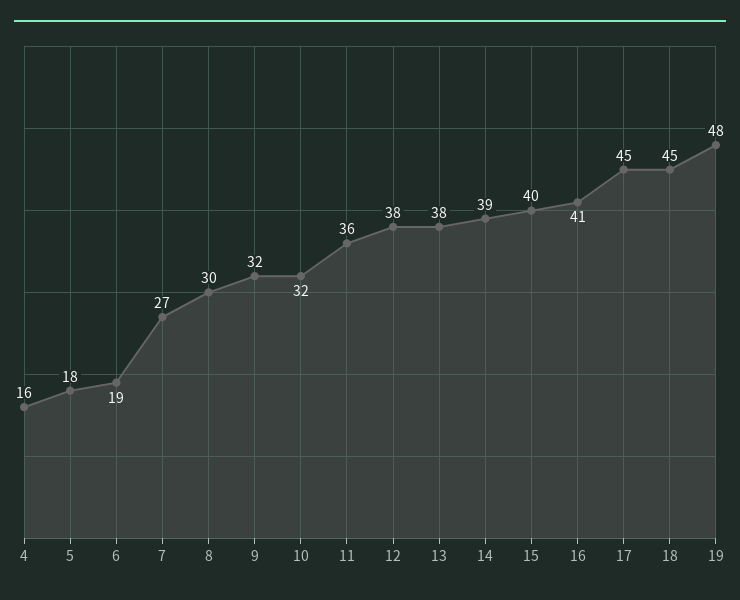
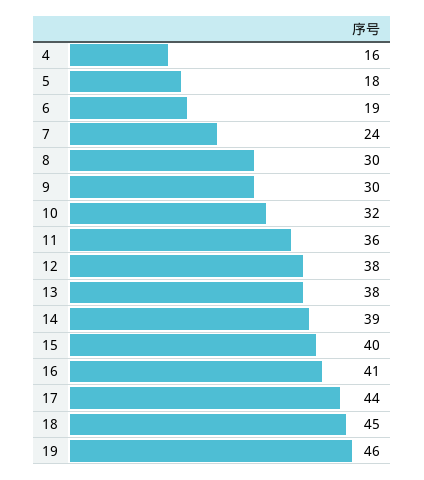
7: 27 -> 24
9: 32 -> 30
17: 45 -> 44
19: 48 -> 46

